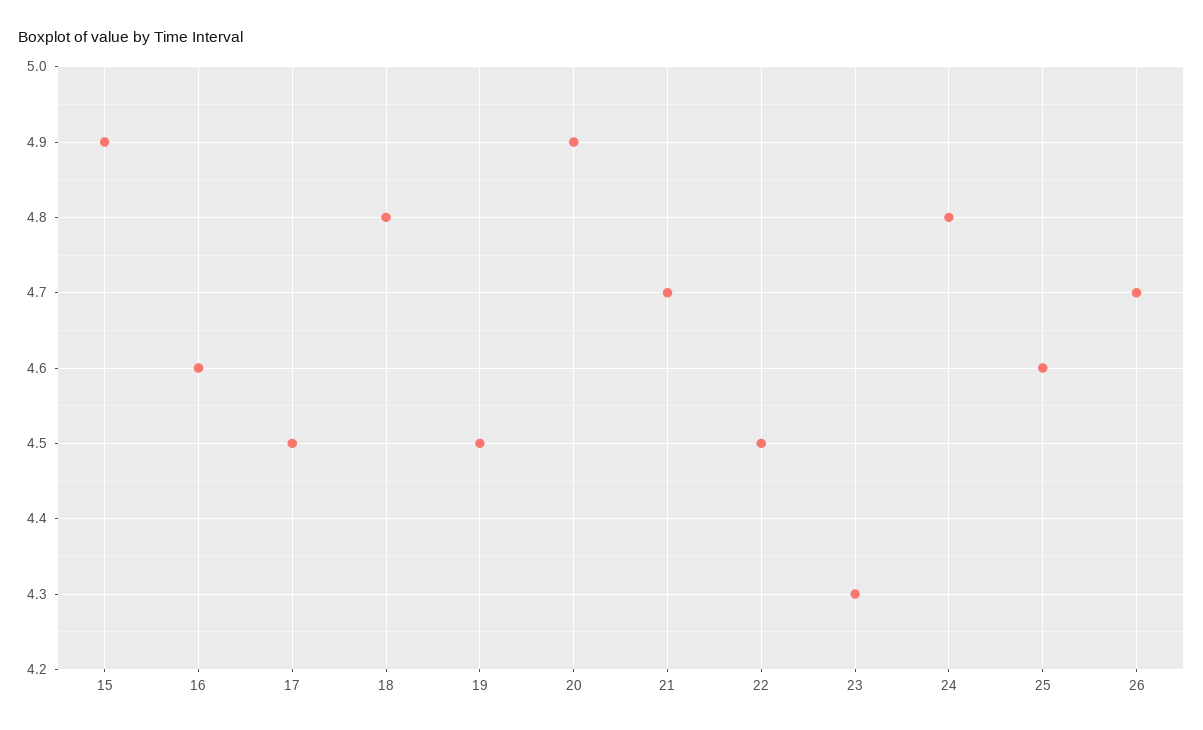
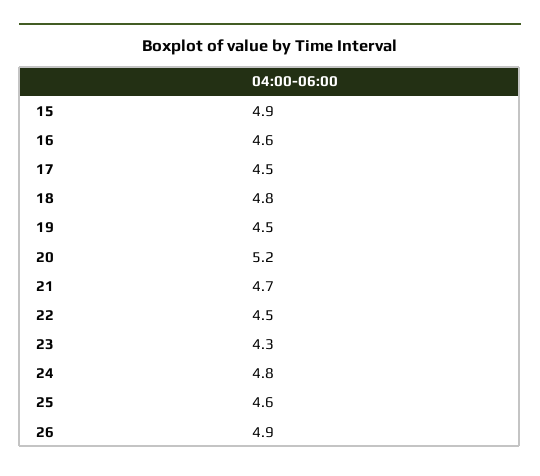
20: 4.9 -> 5.2
26: 4.7 -> 4.9

